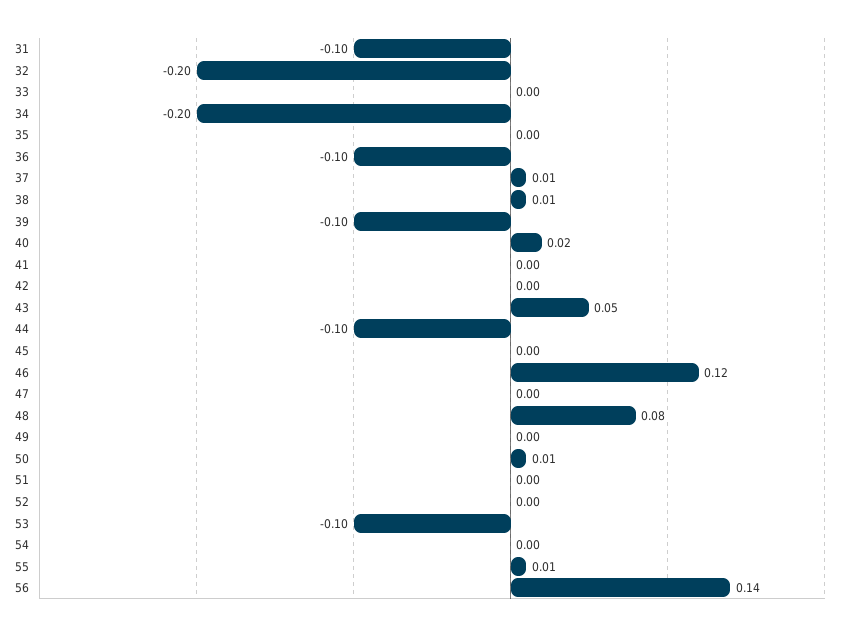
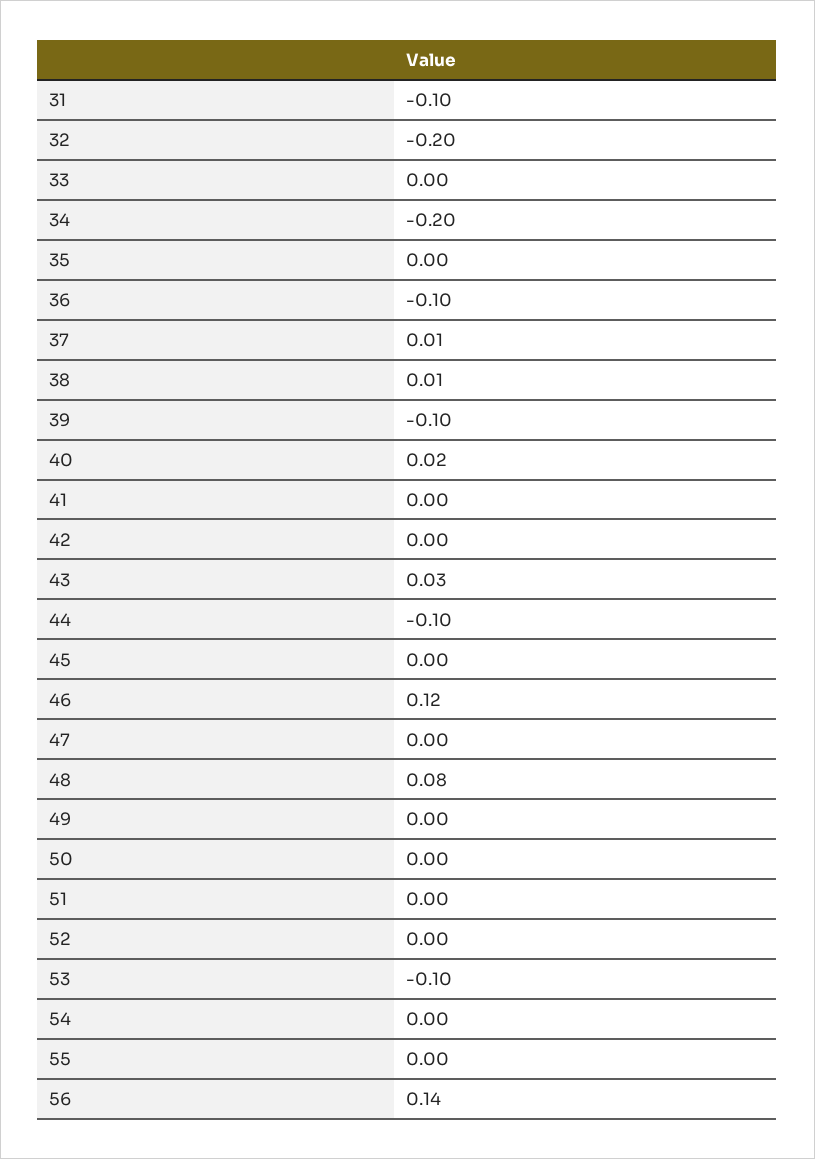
43: 0.05 -> 0.03
50: 0.01 -> 0
55: 0.01 -> 0

